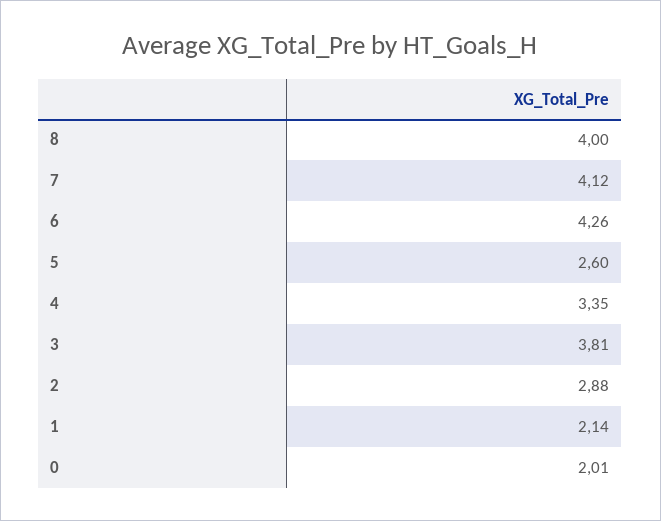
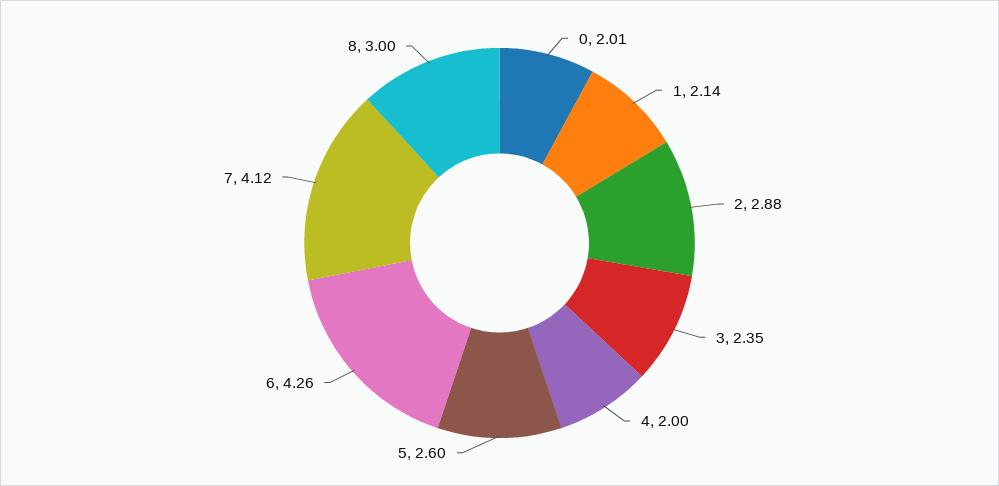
8: 4 -> 3
4: 3.35 -> 2
3: 3.81 -> 2.35

